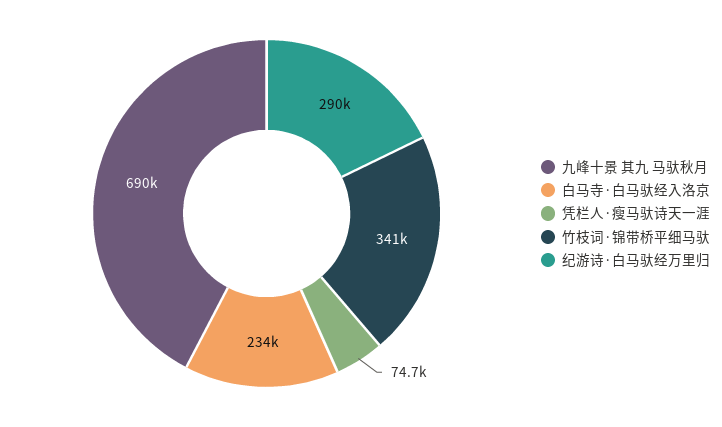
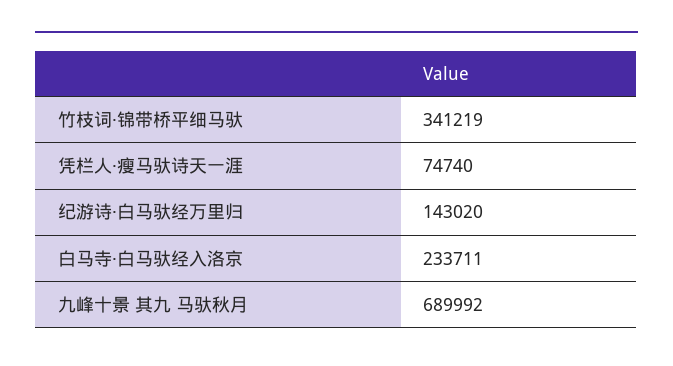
纪游诗·白马驮经万里归: 290000 -> 143020

